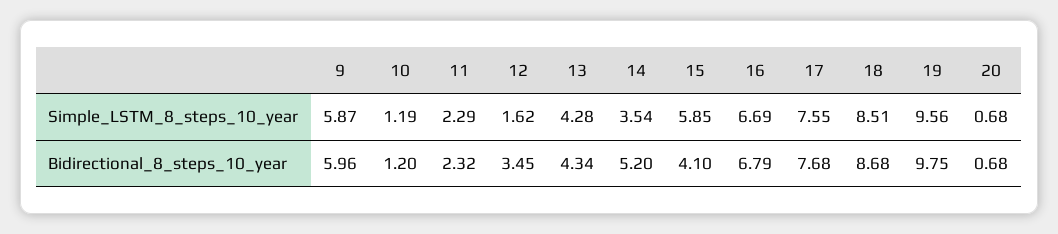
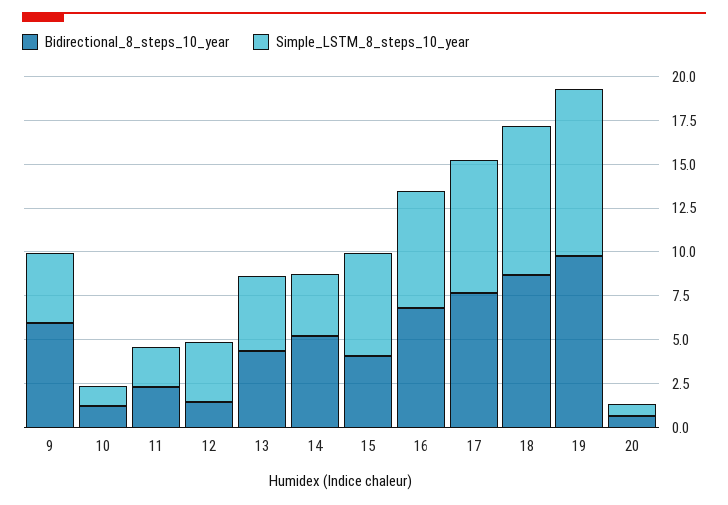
Simple_LSTM_8_steps_10_year, 9: 5.87 -> 4
Simple_LSTM_8_steps_10_year, 12: 1.62 -> 3.5
Bidirectional_8_steps_10_year, 12: 3.45 -> 1.5

